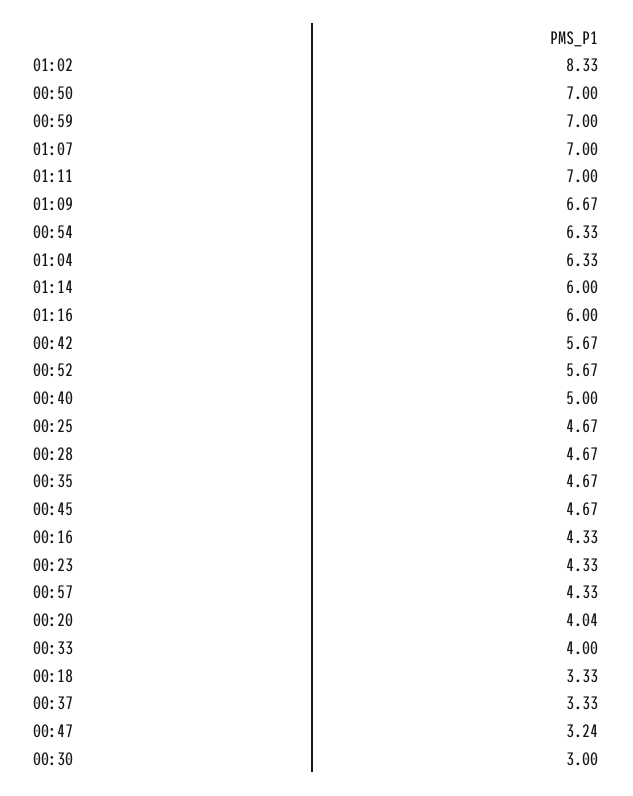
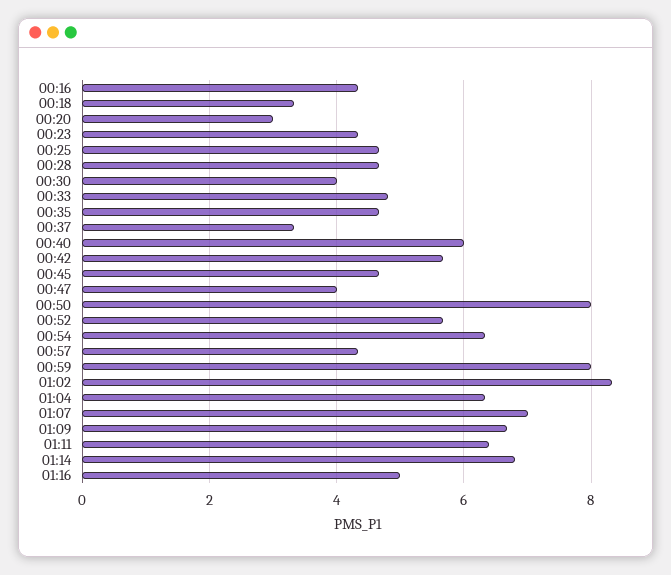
00:50: 7 -> 8
00:59: 7 -> 8
01:11: 7 -> 6.4
01:14: 6 -> 6.8
01:16: 6 -> 5
00:40: 5 -> 6
00:20: 4.04 -> 3
00:33: 4 -> 4.8
00:47: 3.24 -> 4
00:30: 3 -> 4

